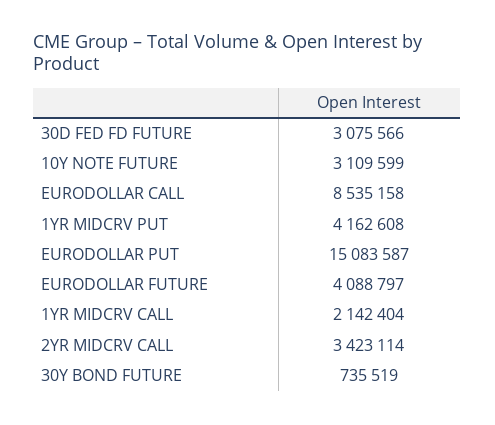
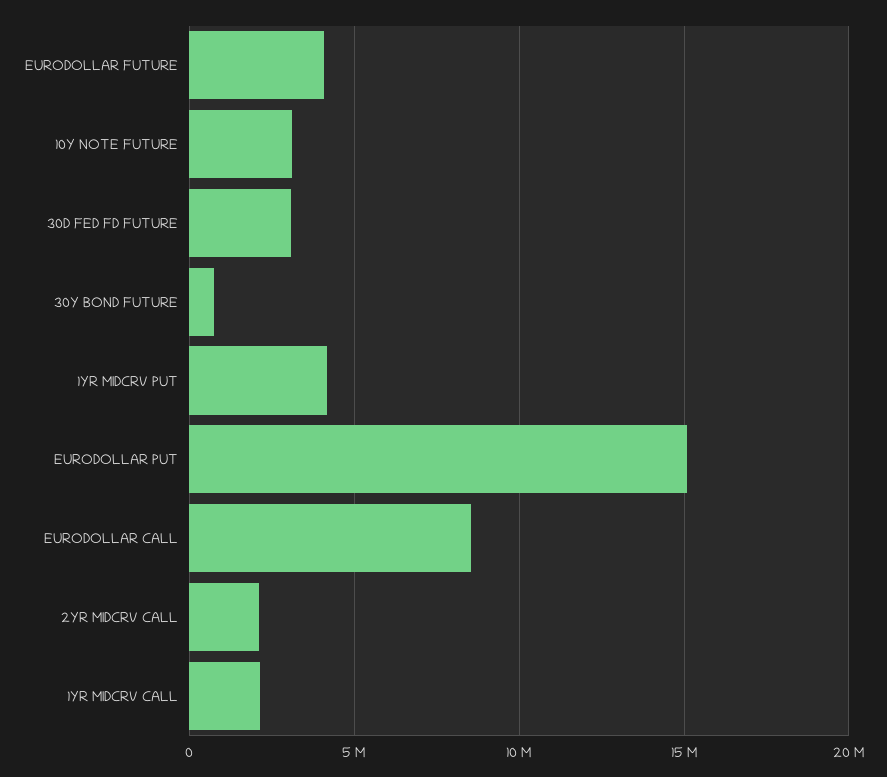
2YR MIDCRV CALL: 3423114 -> 2000000

